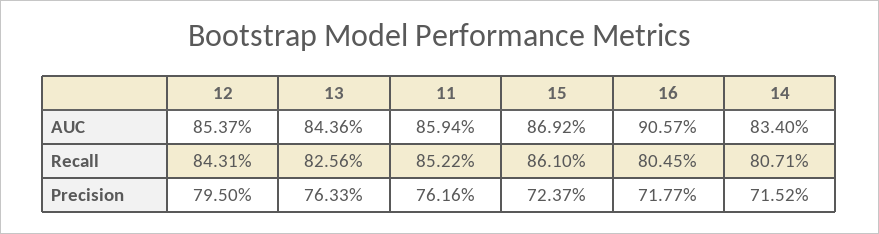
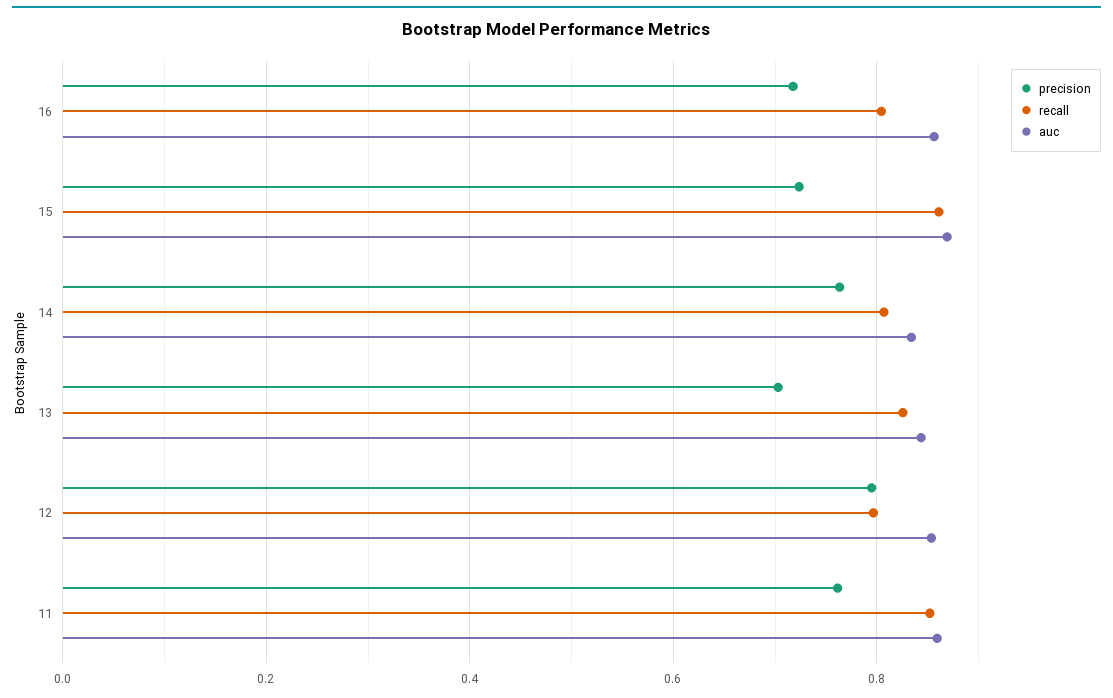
AUC, 16: 0.9057 -> 0.86
Recall, 12: 0.8431 -> 0.8
Precision, 13: 0.7633 -> 0.7
Precision, 14: 0.7152 -> 0.76

